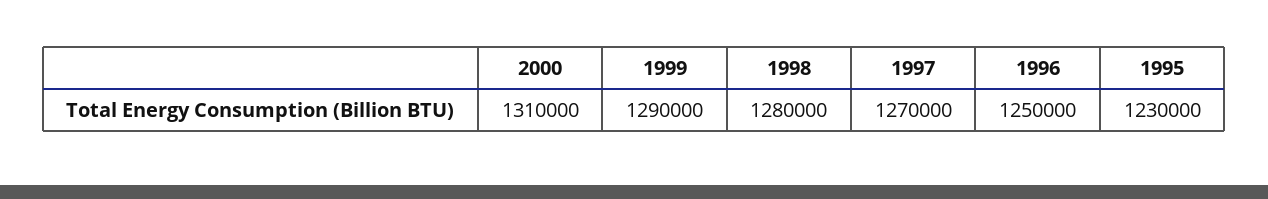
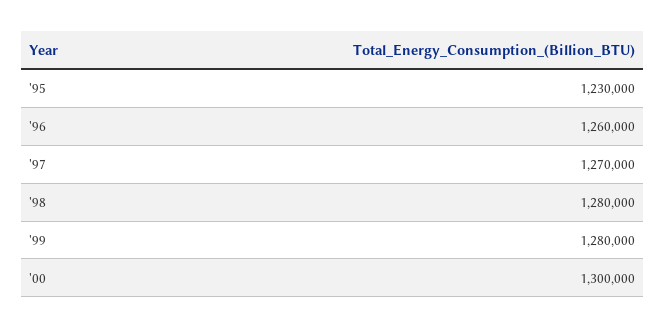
2000: 1310000 -> 1300000
1999: 1290000 -> 1280000
1996: 1250000 -> 1260000

